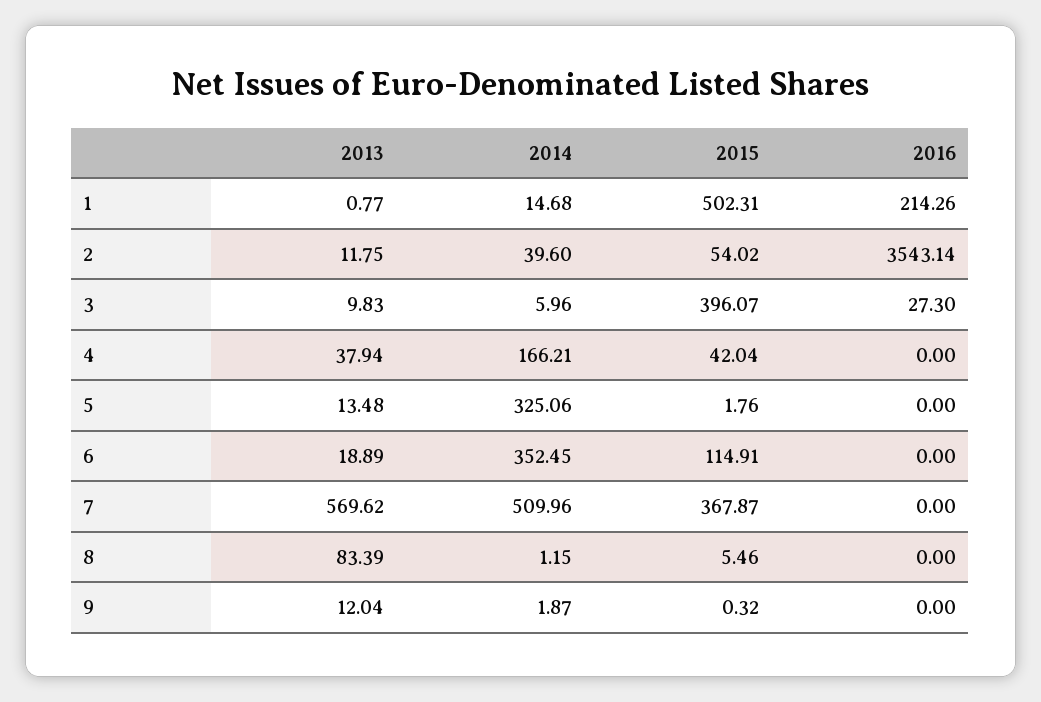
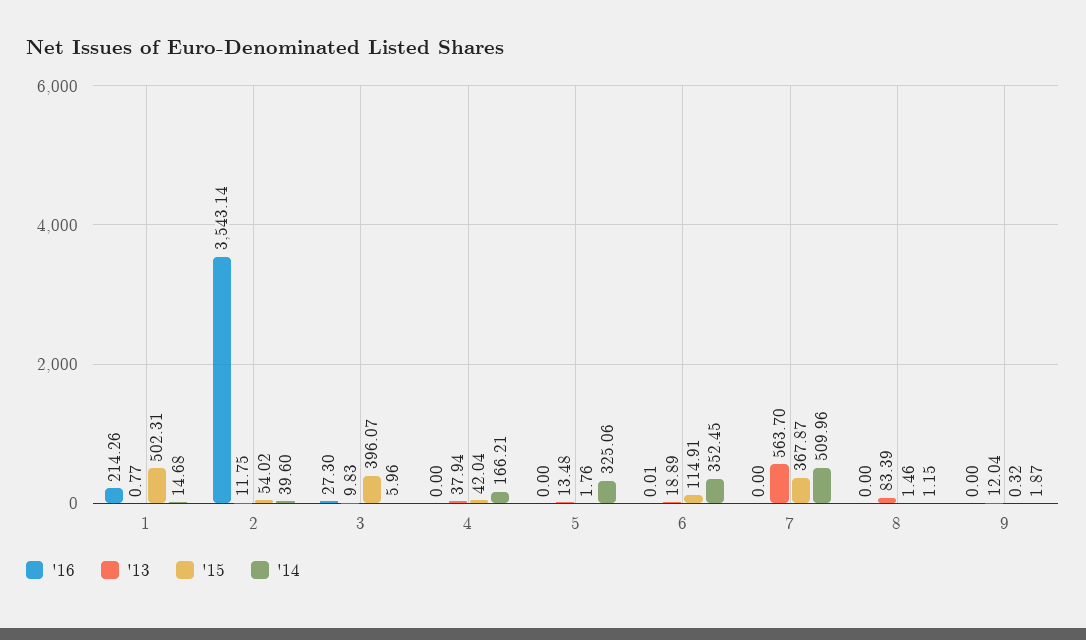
2016, 6: 0 -> 0.01
2013, 7: 569.62 -> 563.7
2015, 8: 5.46 -> 1.46

